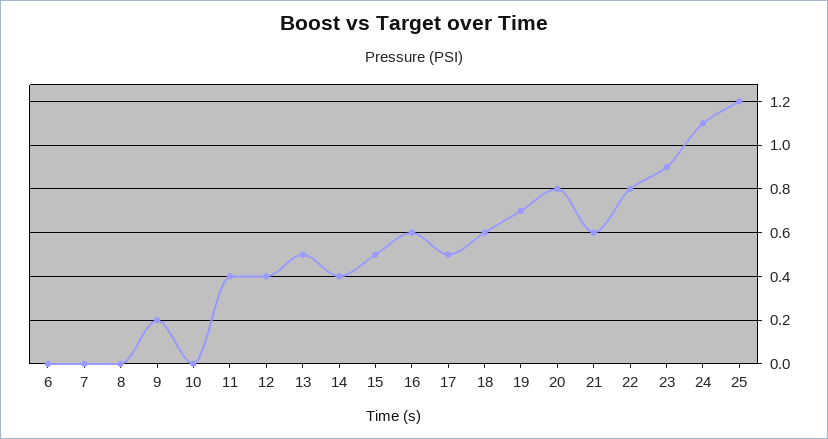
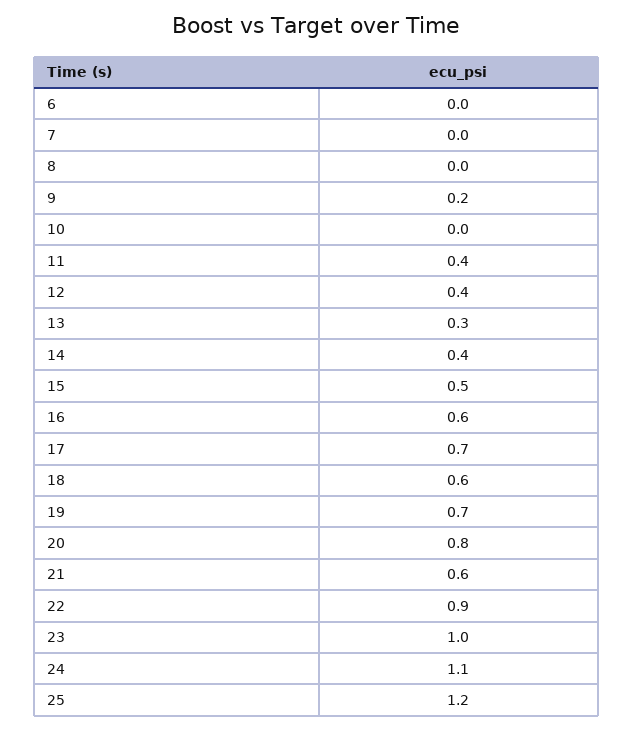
13: 0.5 -> 0.3
17: 0.5 -> 0.7
22: 0.8 -> 0.9
23: 0.9 -> 1

